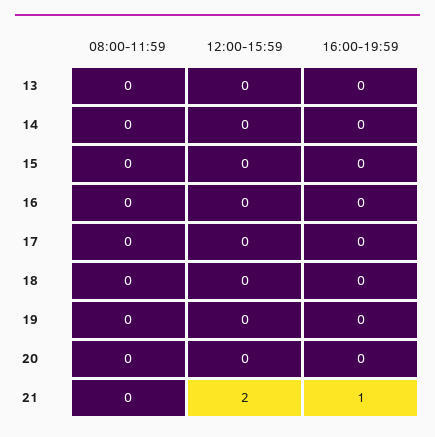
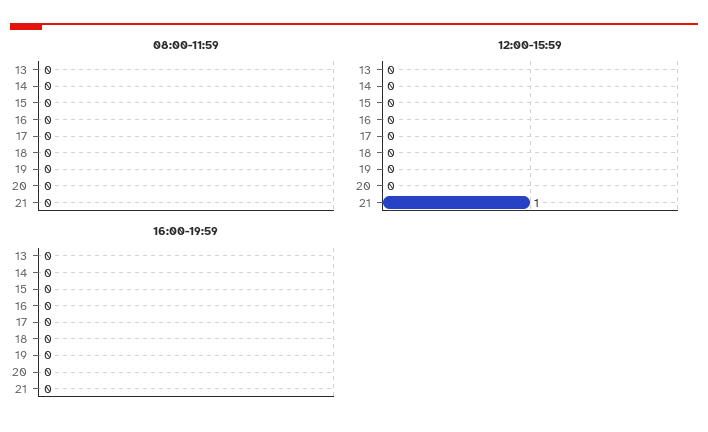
12:00-15:59, 21: 2 -> 1
16:00-19:59, 21: 1 -> 0

